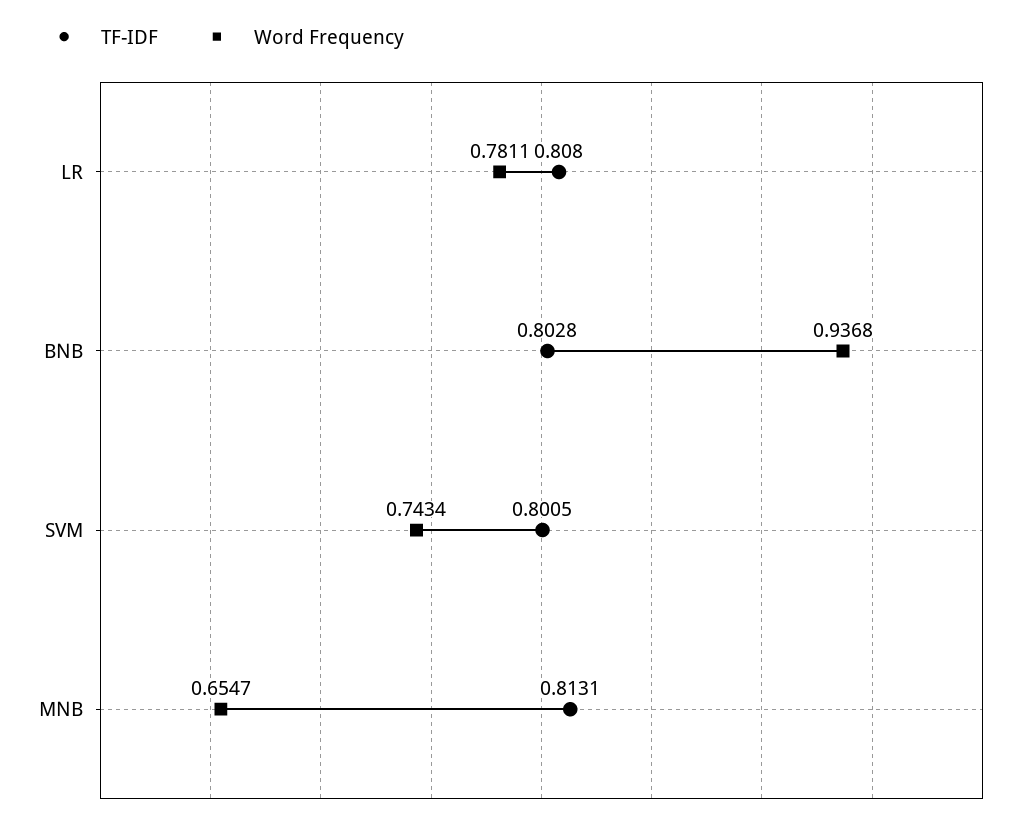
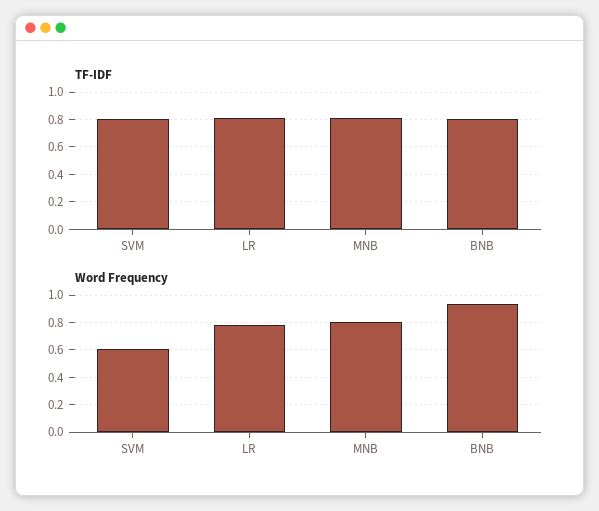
Word Frequency, SVM: 0.7434 -> 0.6
Word Frequency, MNB: 0.6547 -> 0.8

